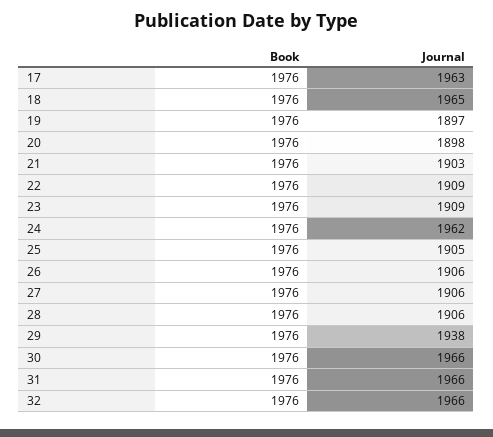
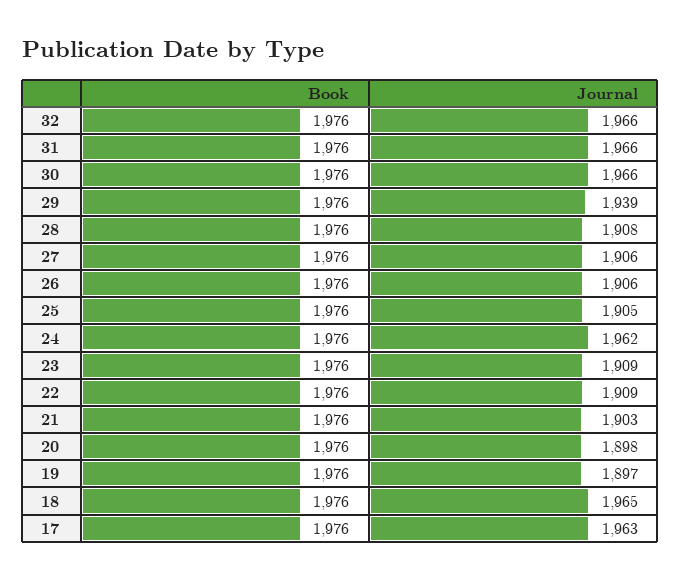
Journal, 28: 1906 -> 1908
Journal, 29: 1938 -> 1939

